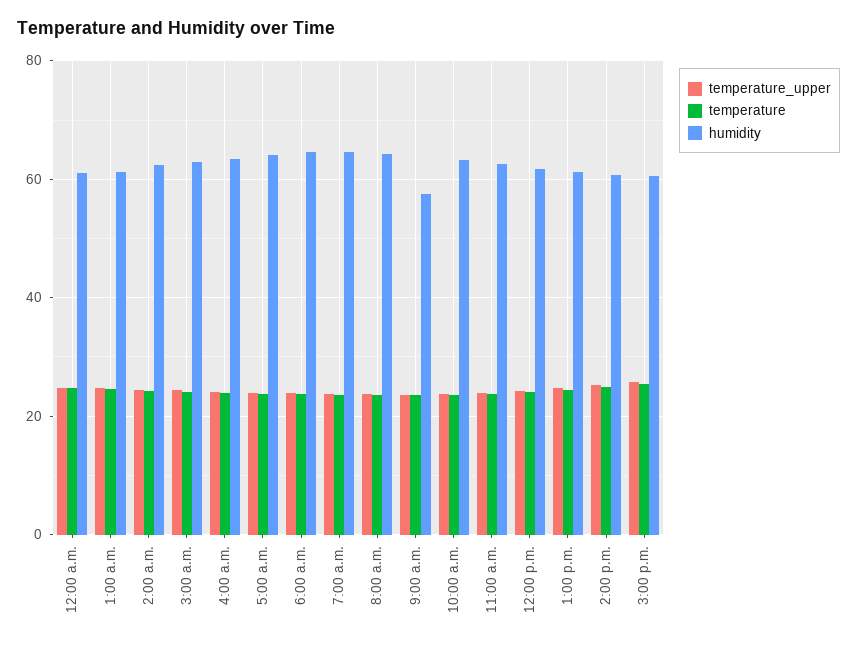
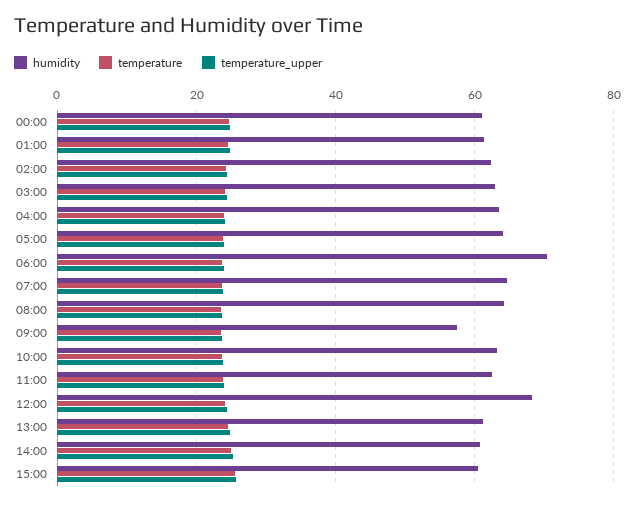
humidity, 6:00 a.m.: 64 -> 70
humidity, 12:00 p.m.: 62 -> 68

